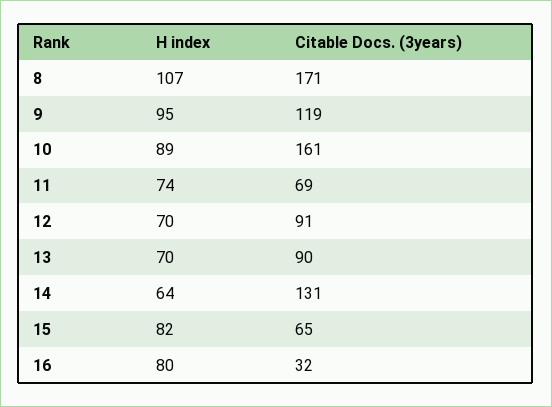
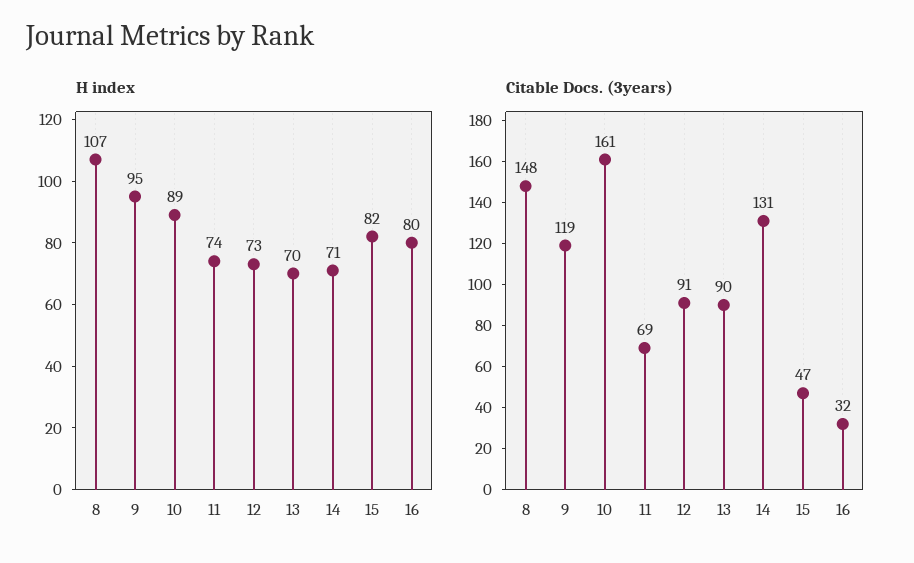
Citable Docs. (3years), 8: 171 -> 148
H index, 12: 70 -> 73
H index, 14: 64 -> 71
Citable Docs. (3years), 15: 65 -> 47

